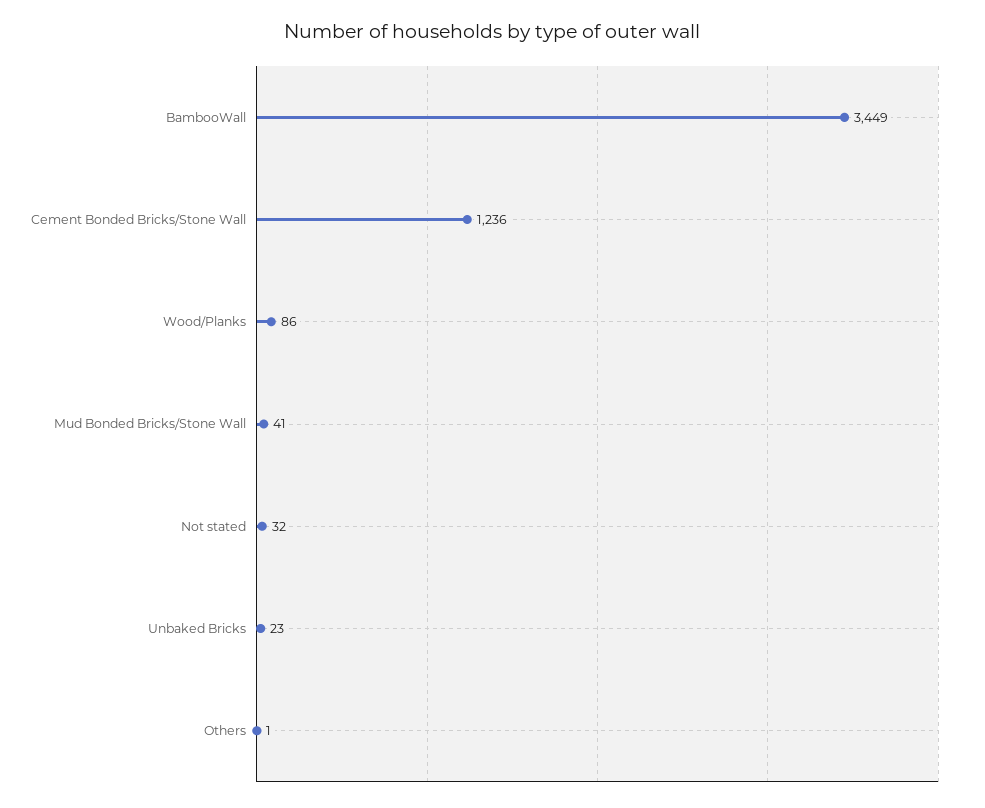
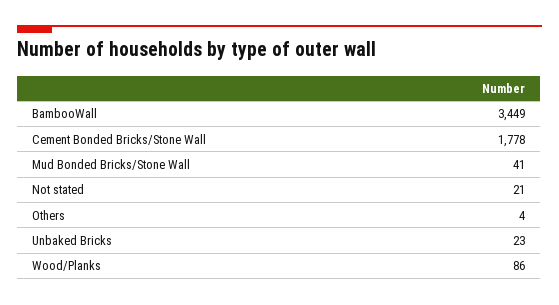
Cement Bonded Bricks/Stone Wall: 1236 -> 1778
Not stated: 32 -> 21
Others: 1 -> 4

